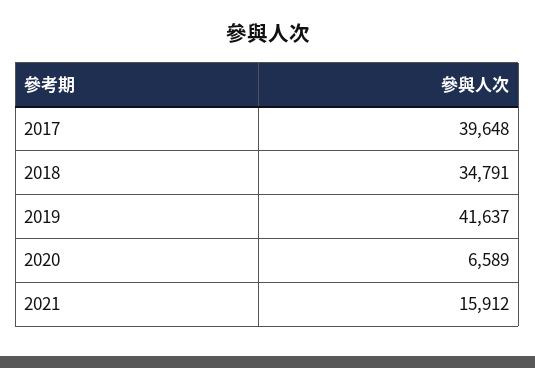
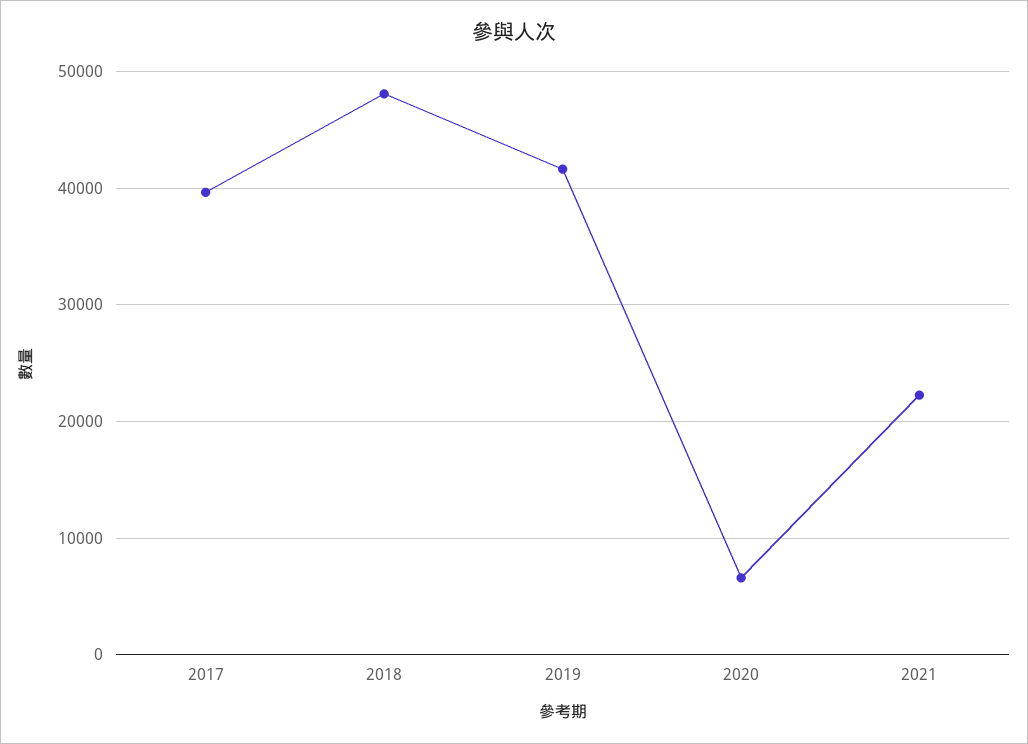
2018: 34791 -> 48000
2021: 15912 -> 22000

